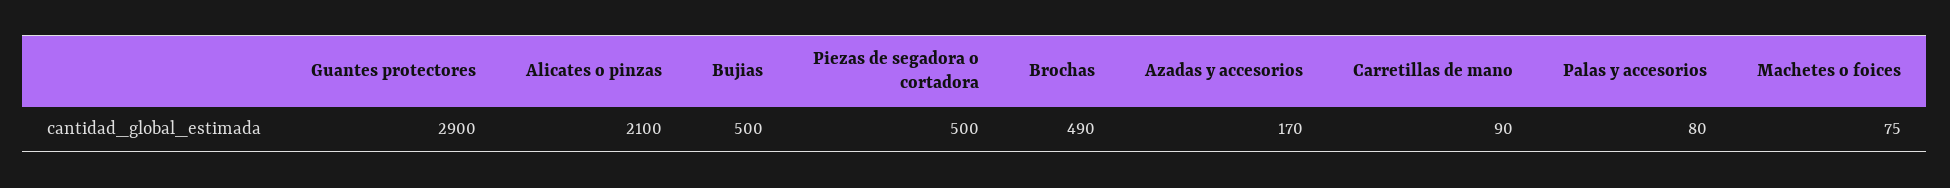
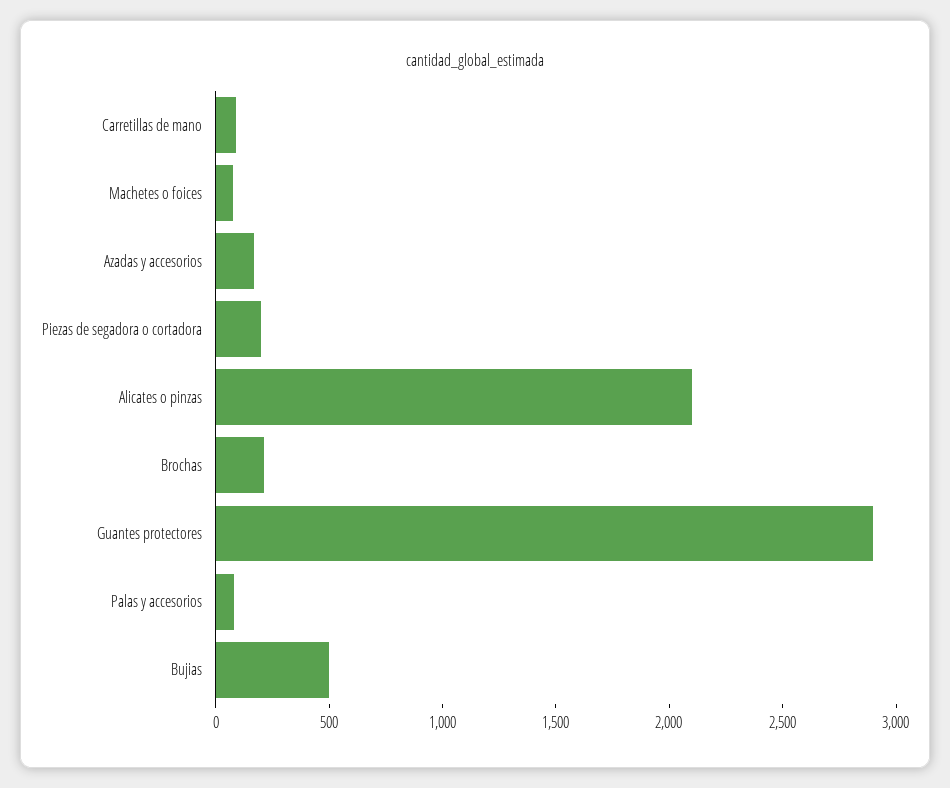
Piezas de segadora o cortadora: 500 -> 200
Brochas: 490 -> 200

